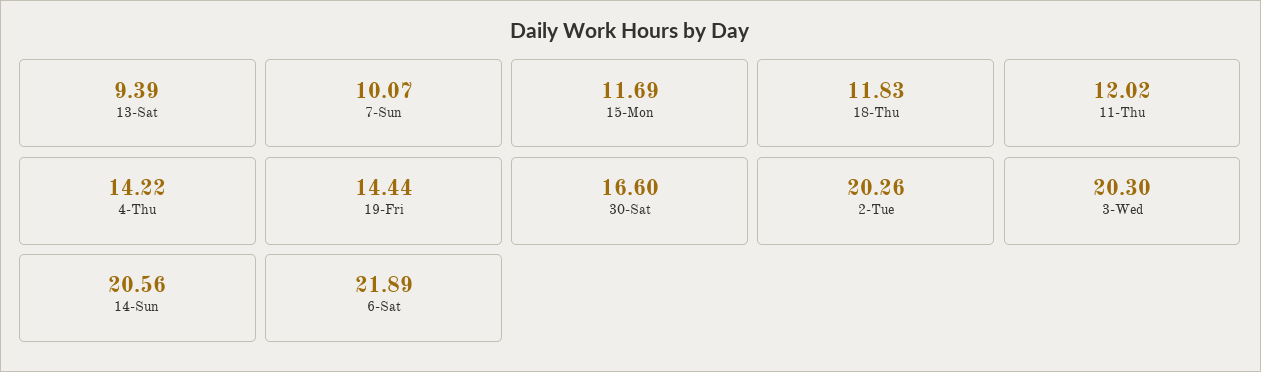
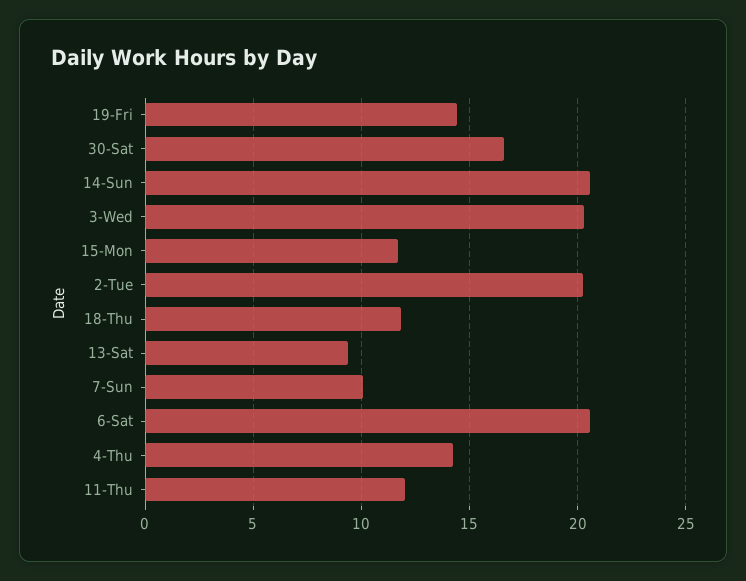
6-Sat: 21.89 -> 20.5

